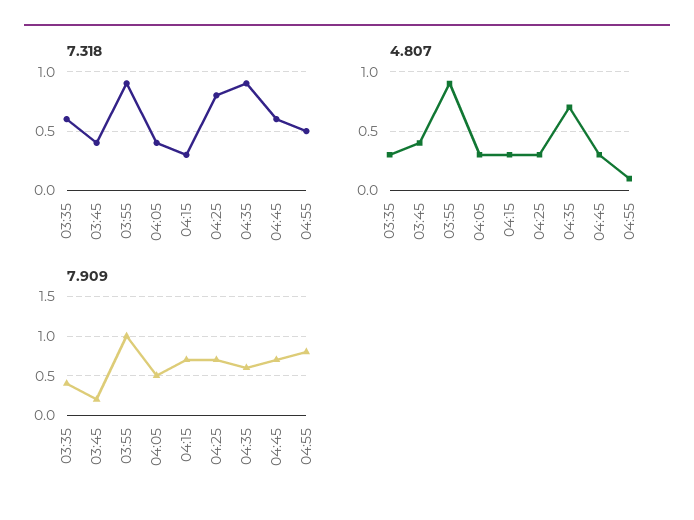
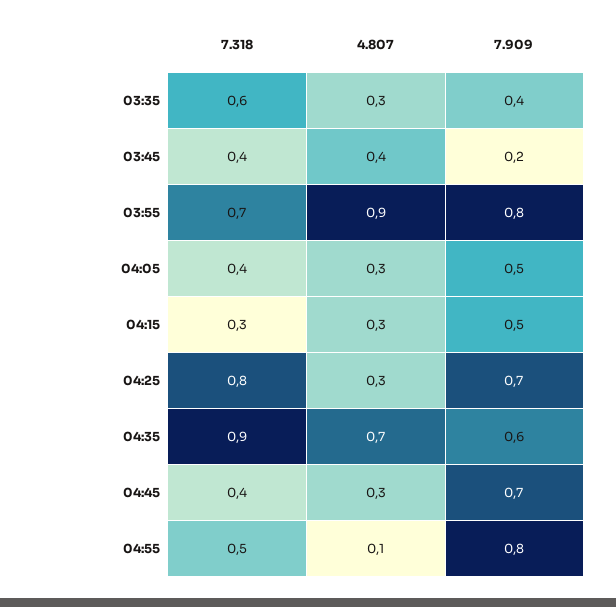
7.318, 03:55: 0.9 -> 0.7
7.318, 04:45: 0.6 -> 0.4
7.909, 03:55: 1 -> 0.8
7.909, 04:15: 0.7 -> 0.5

